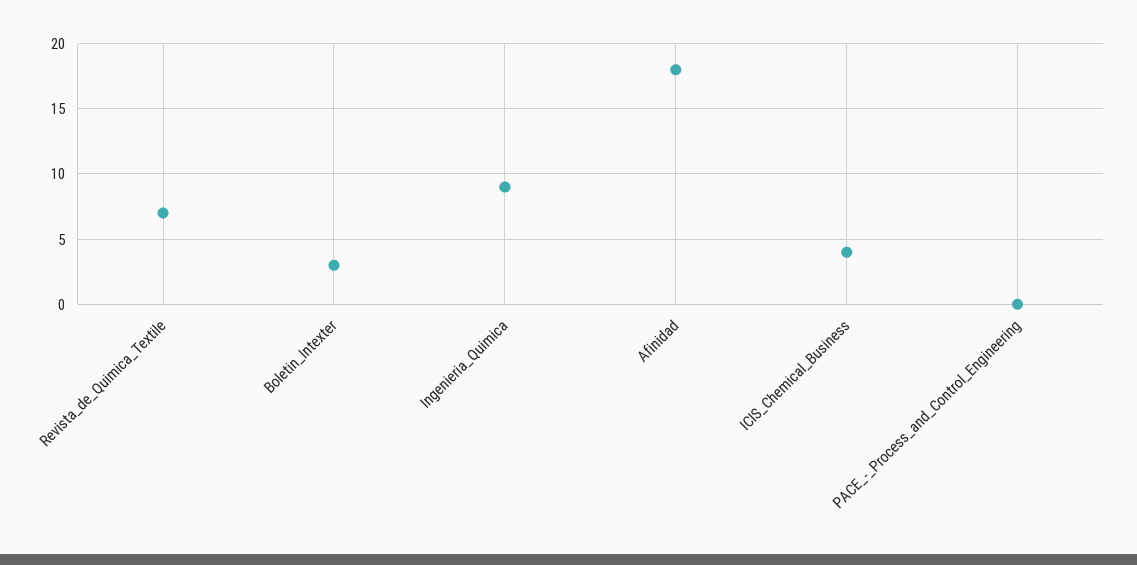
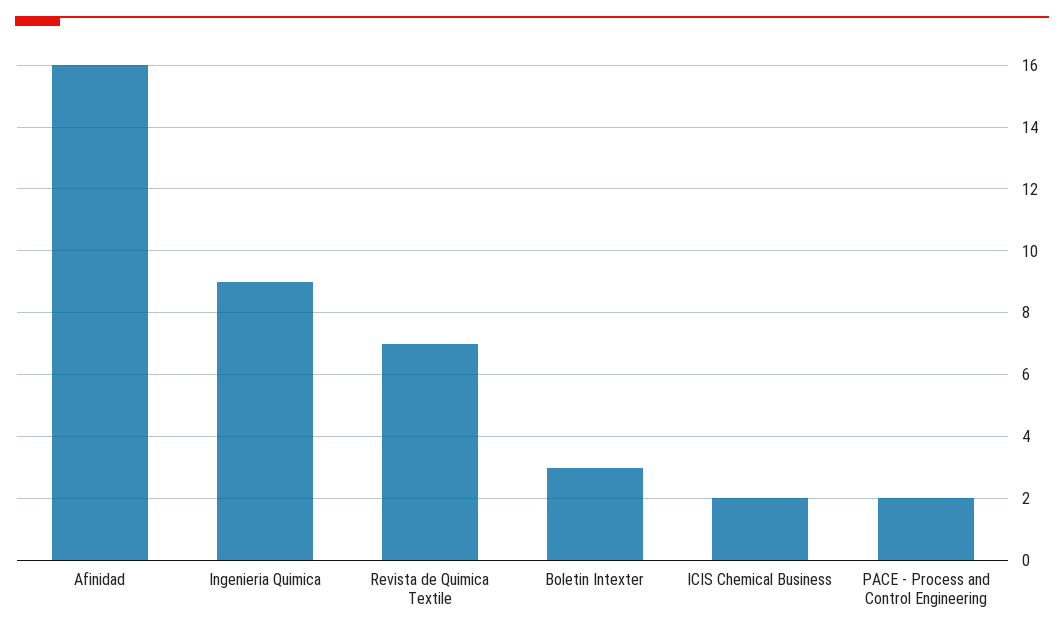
Afinidad: 18 -> 16
ICIS_Chemical_Business: 4 -> 2
PACE_-_Process_and_Control_Engineering: 0 -> 2

